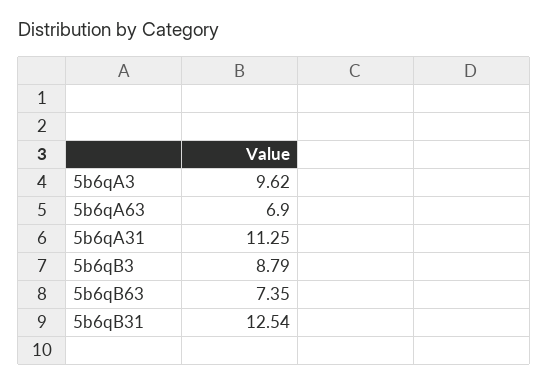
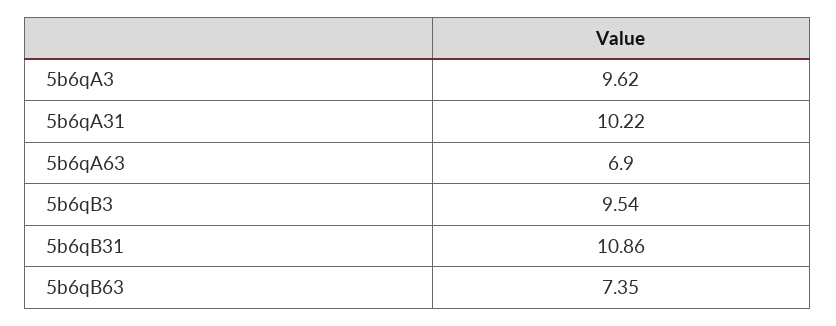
5b6qA31: 11.25 -> 10.22
5b6qB3: 8.79 -> 9.54
5b6qB31: 12.54 -> 10.86

